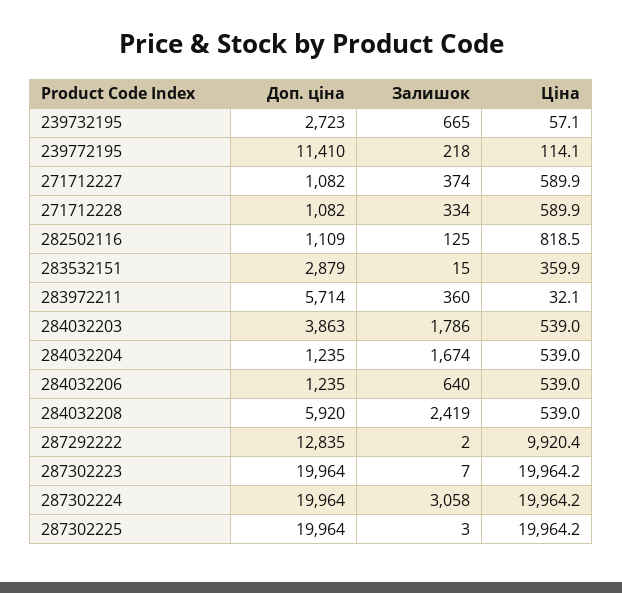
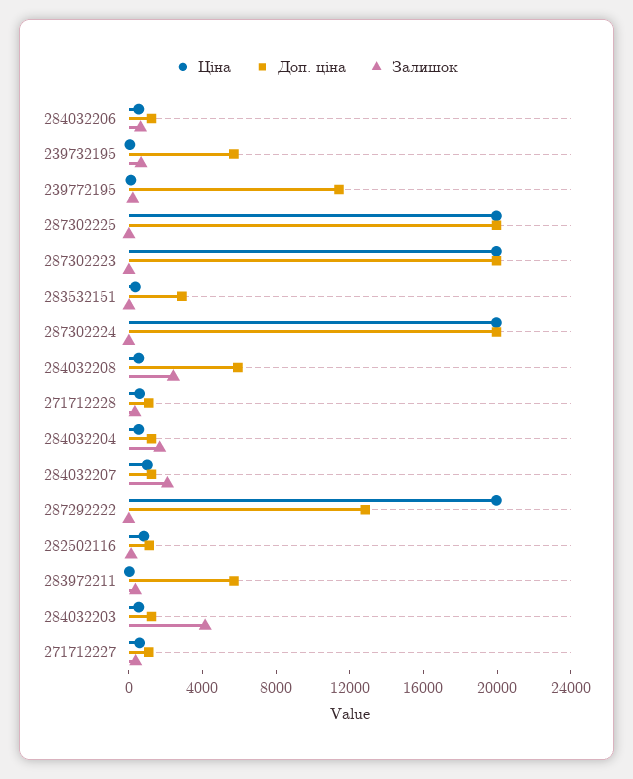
Доп. ціна, 239732195: 2723 -> 6000
Доп. ціна, 284032203: 3863 -> 1000
Залишок, 284032203: 1786 -> 4000
Ціна, 287292222: 9920.4 -> 20000
Залишок, 287302224: 3058 -> 0
Ціна, 284032207: none -> 1000
Доп. ціна, 284032207: none -> 1000
Залишок, 284032207: none -> 2000

